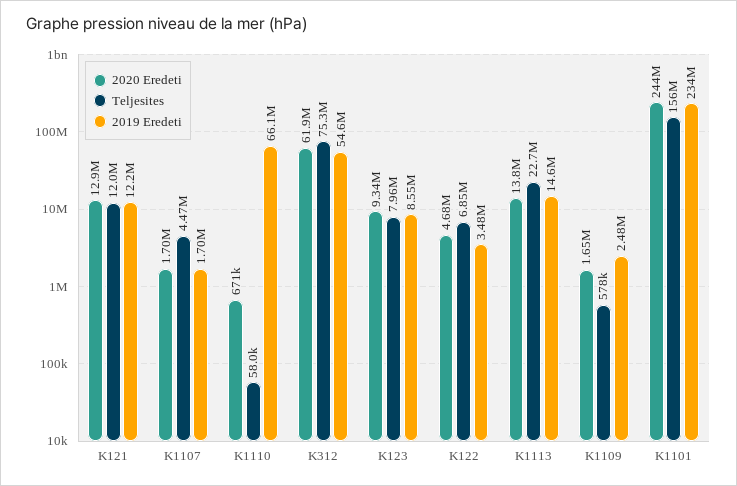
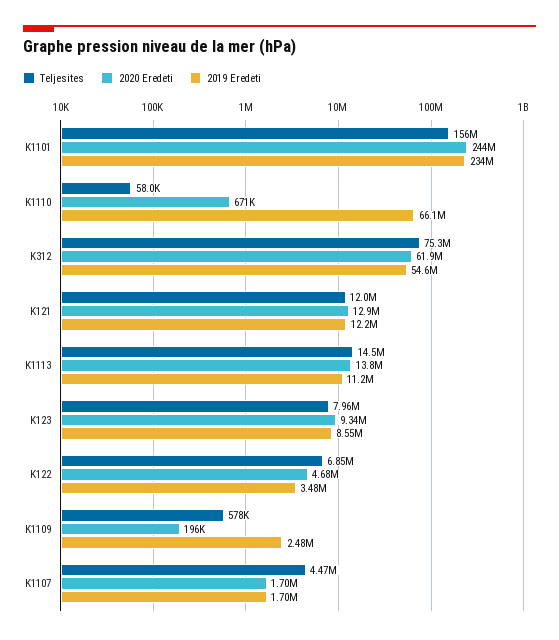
Teljesites, K1113: 22700000 -> 14500000
2019 Eredeti, K1113: 14600000 -> 11200000
2020 Eredeti, K1109: 1650000 -> 196000

